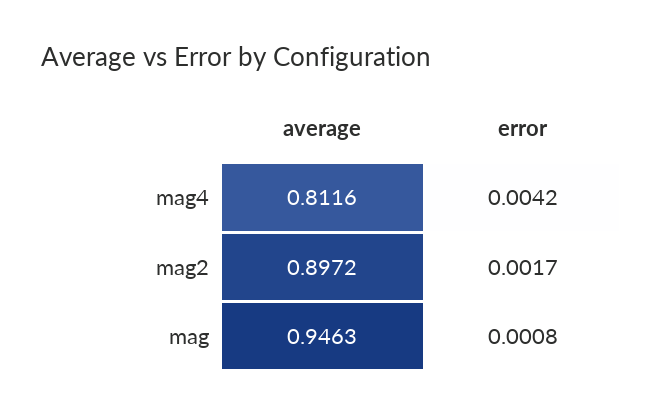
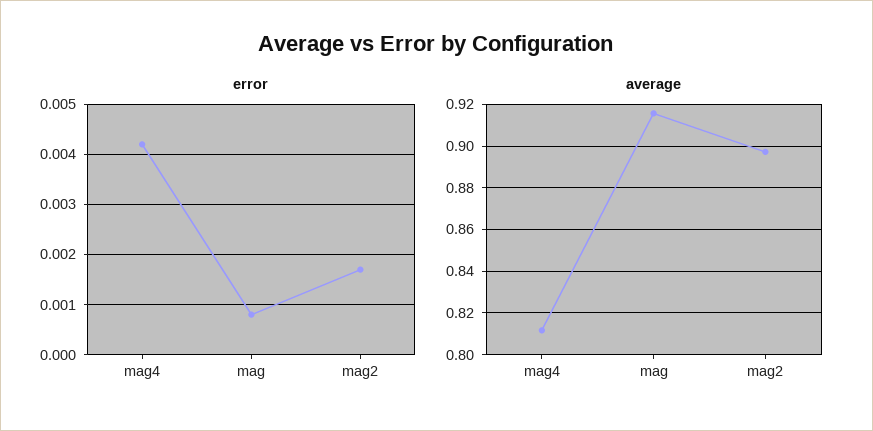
average, mag: 0.9463 -> 0.915

